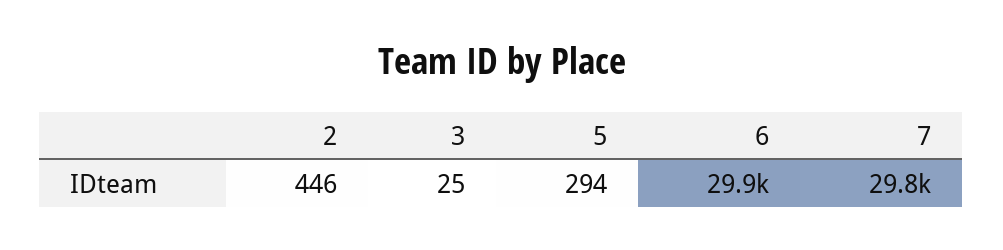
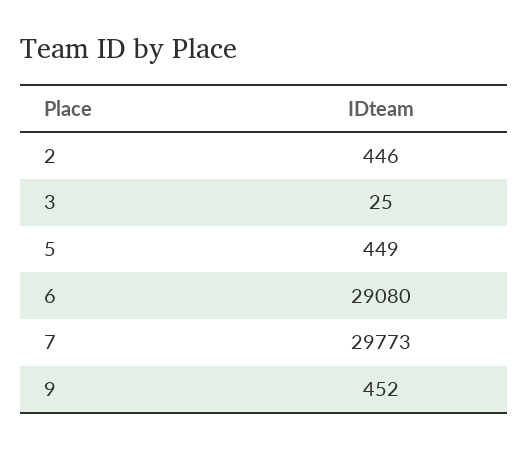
5: 294 -> 449
6: 29900 -> 29080
9: none -> 452

